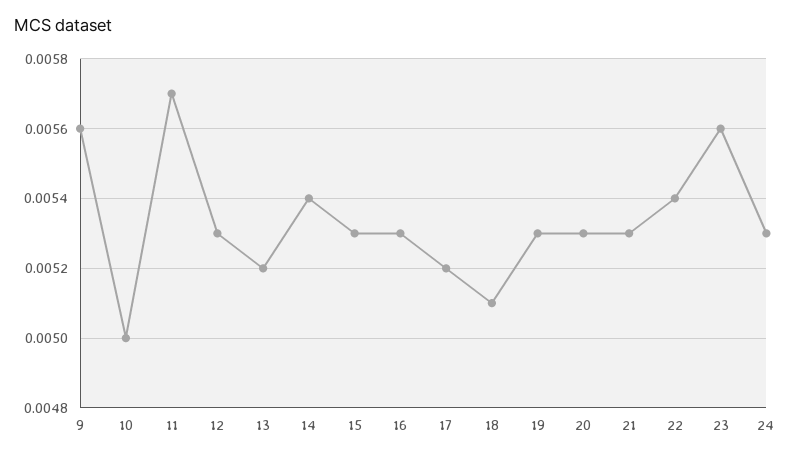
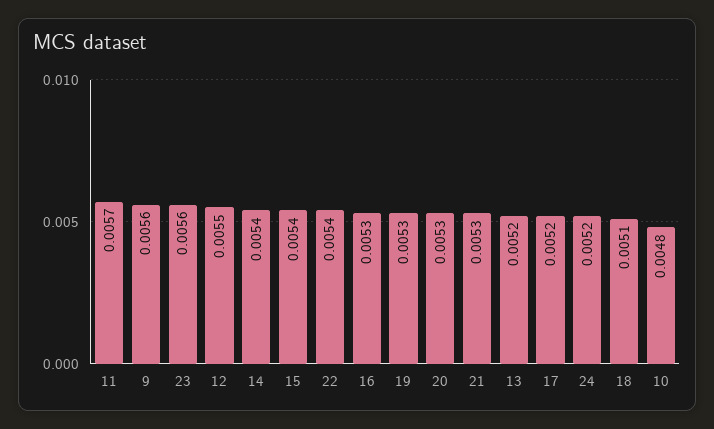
10: 0.005 -> 0.0048
12: 0.0053 -> 0.0055
15: 0.0053 -> 0.0054
24: 0.0053 -> 0.0052

